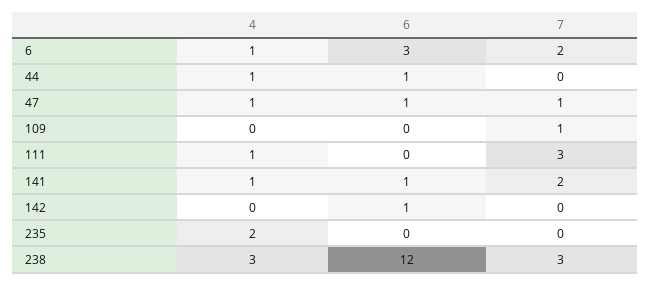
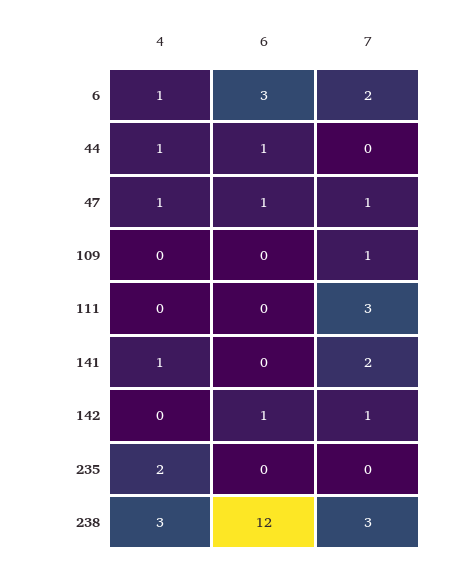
4, 111: 1 -> 0
6, 141: 1 -> 0
7, 142: 0 -> 1

